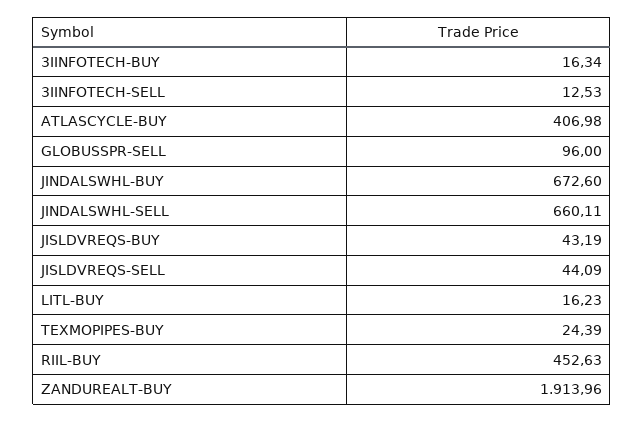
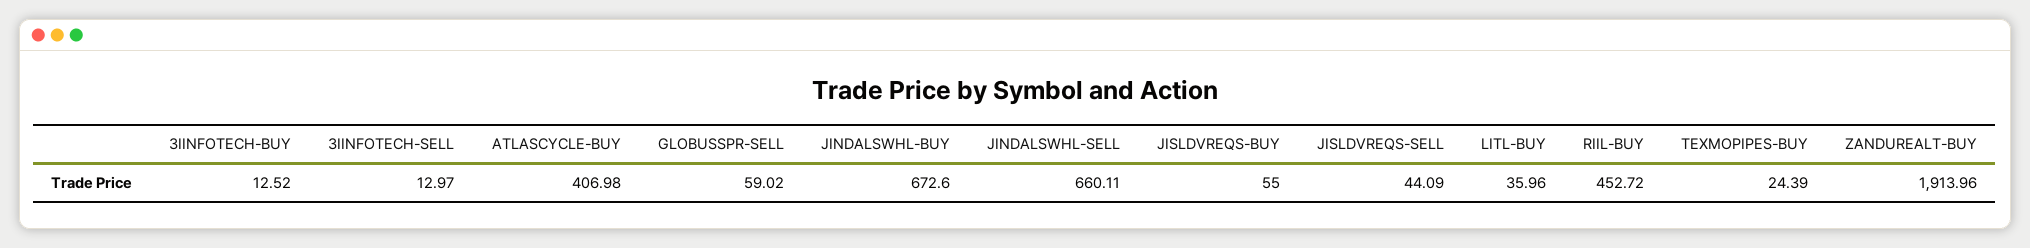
3IINFOTECH-BUY: 16.34 -> 12.52
3IINFOTECH-SELL: 12.53 -> 12.97
GLOBUSSPR-SELL: 96 -> 59.02
JISLDVREQS-BUY: 43.19 -> 55
LITL-BUY: 16.23 -> 35.96
RIIL-BUY: 452.63 -> 452.72

